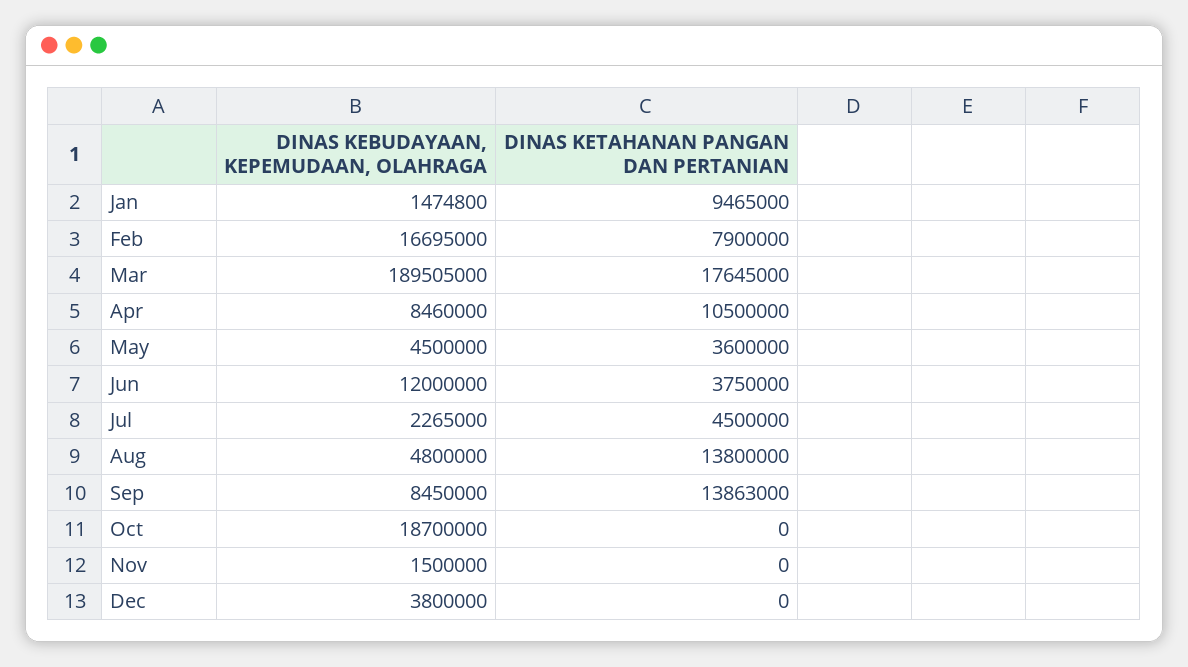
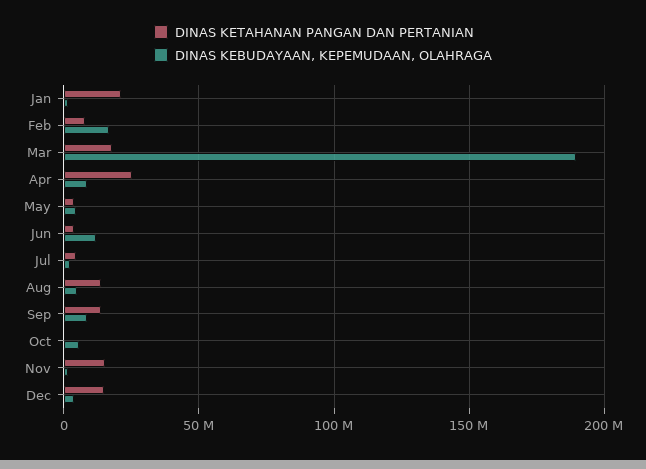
DINAS KETAHANAN PANGAN DAN PERTANIAN, Jan: 9465000 -> 20000000
DINAS KETAHANAN PANGAN DAN PERTANIAN, Apr: 10500000 -> 25000000
DINAS KEBUDAYAAN, KEPEMUDAAN, OLAHRAGA, Oct: 18700000 -> 5000000
DINAS KETAHANAN PANGAN DAN PERTANIAN, Nov: 0 -> 15000000
DINAS KETAHANAN PANGAN DAN PERTANIAN, Dec: 0 -> 15000000

